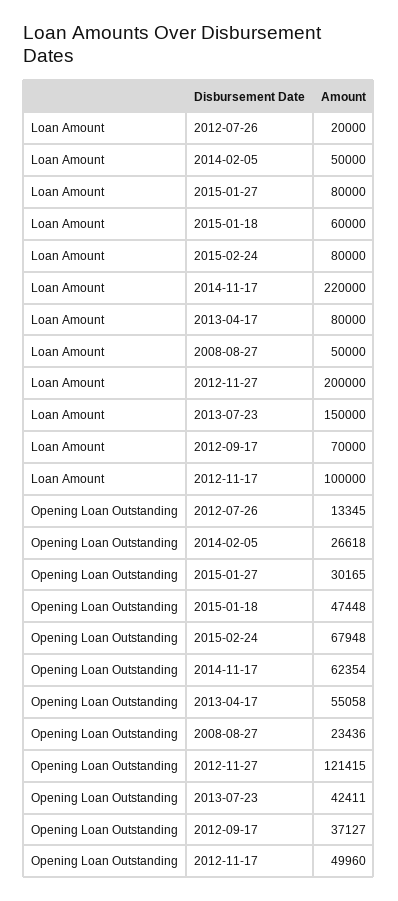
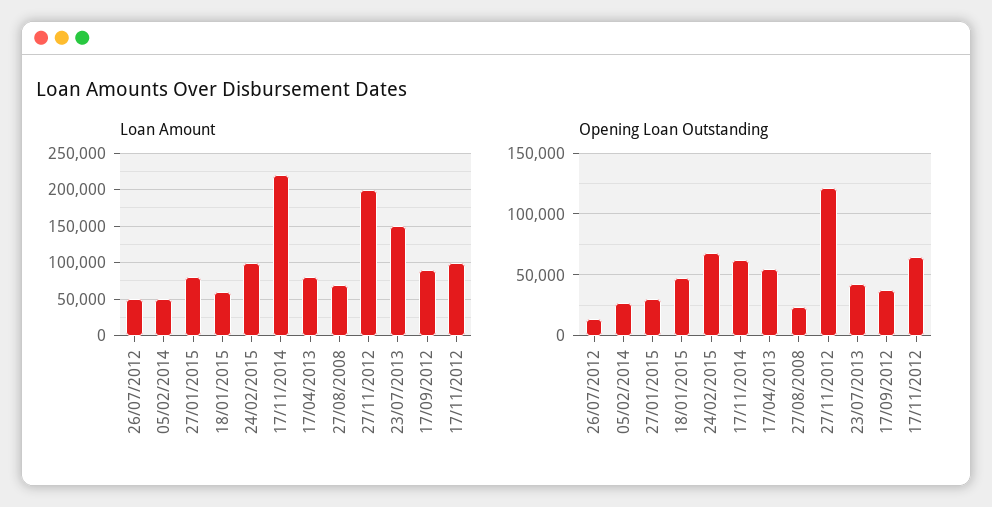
Loan Amount, 2012-07-26: 20000 -> 50000
Loan Amount, 2015-02-24: 80000 -> 100000
Loan Amount, 2008-08-27: 50000 -> 70000
Loan Amount, 2012-09-17: 70000 -> 90000
Opening Loan Outstanding, 2012-11-17: 49960 -> 65000

